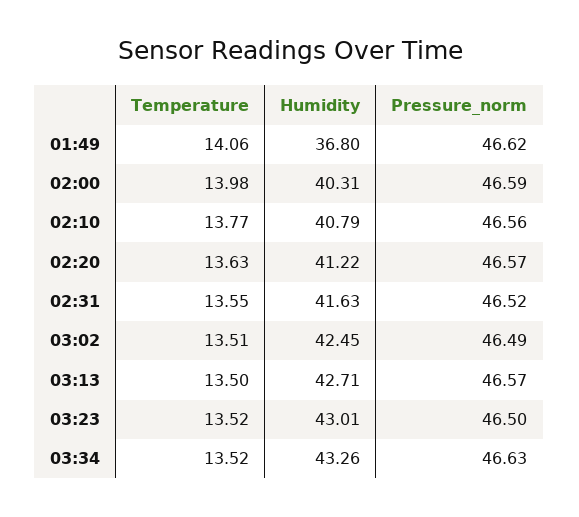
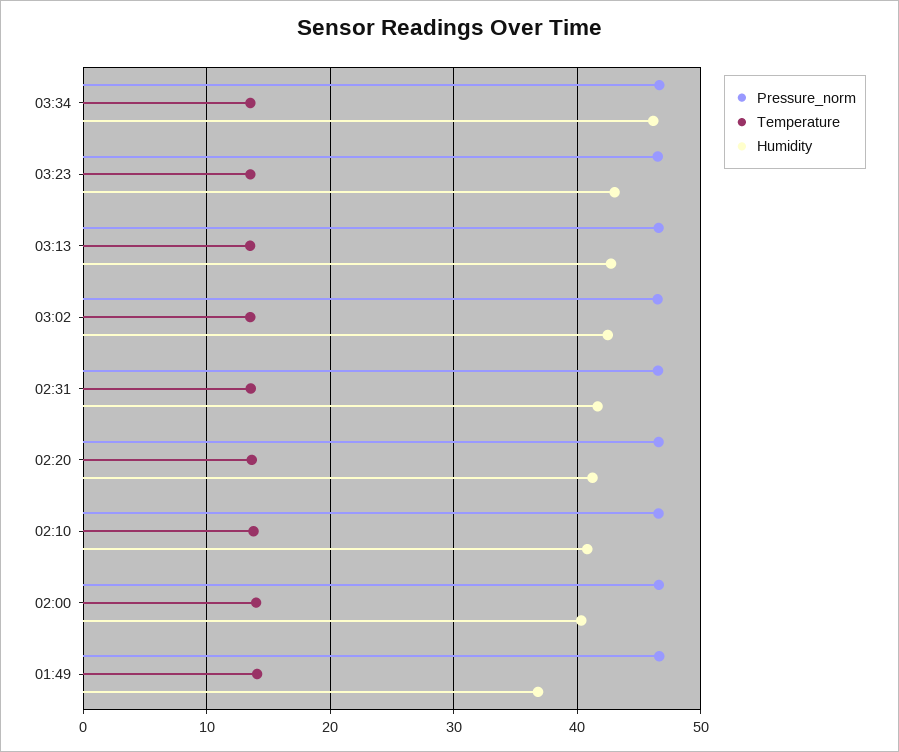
Humidity, 03:34: 43.26 -> 46

